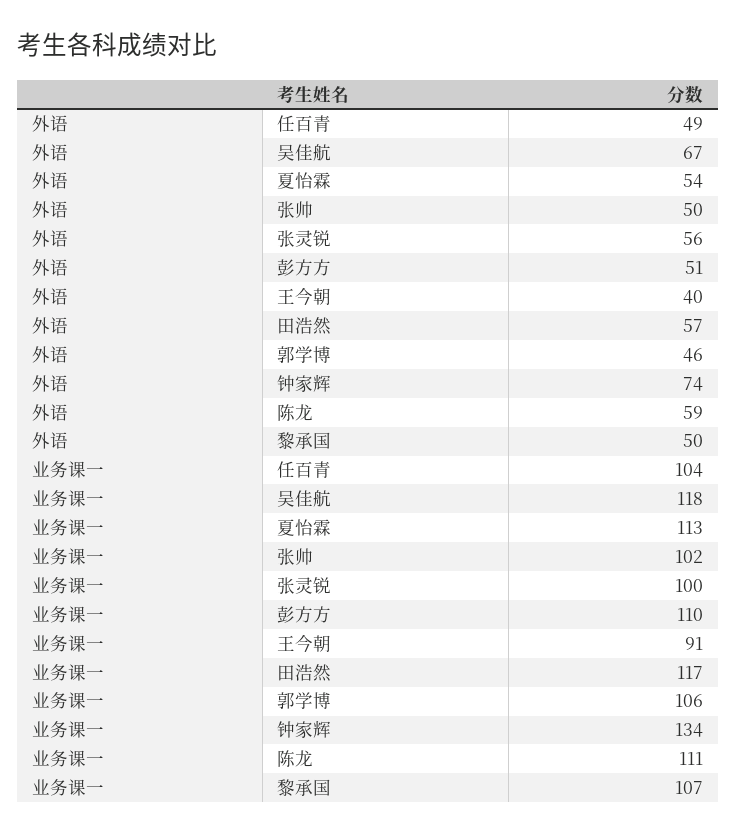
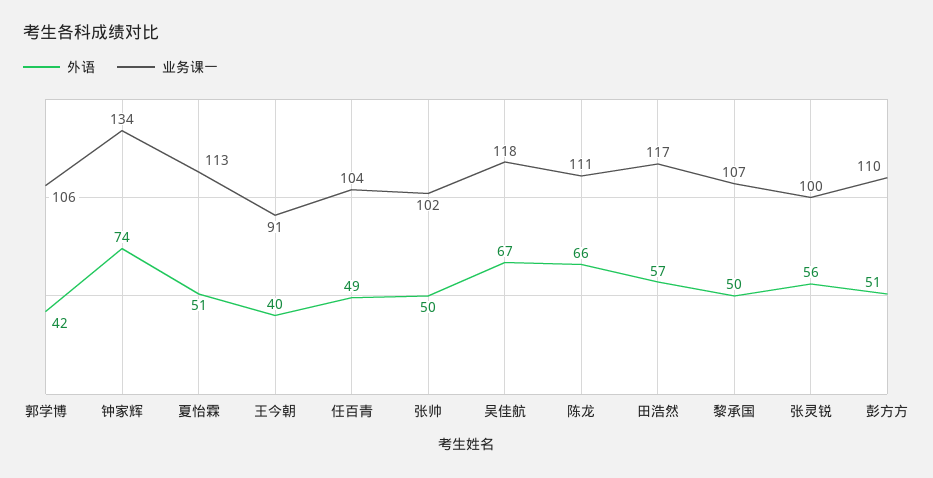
外语, 夏怡霖: 54 -> 51
外语, 郭学博: 46 -> 42
外语, 陈龙: 59 -> 66

